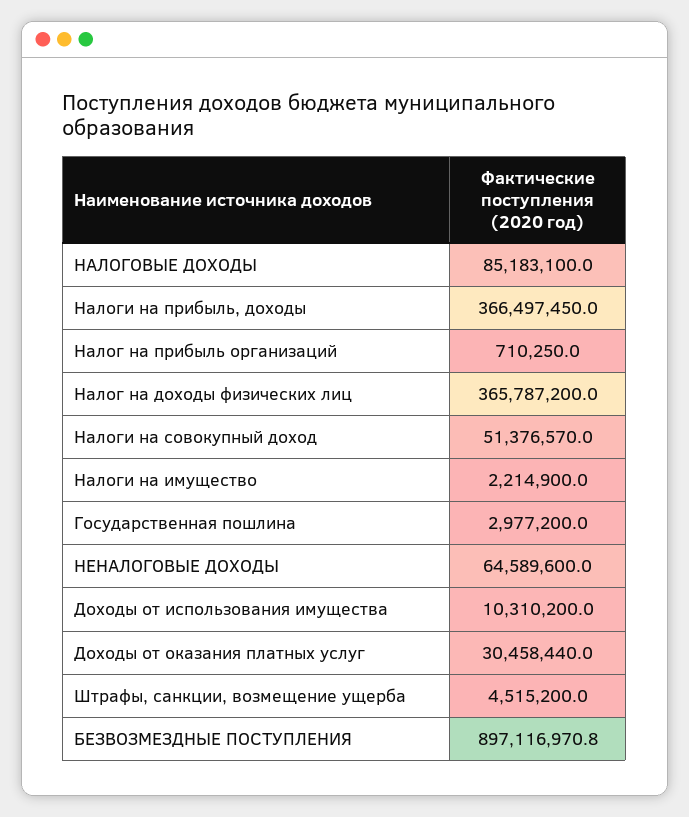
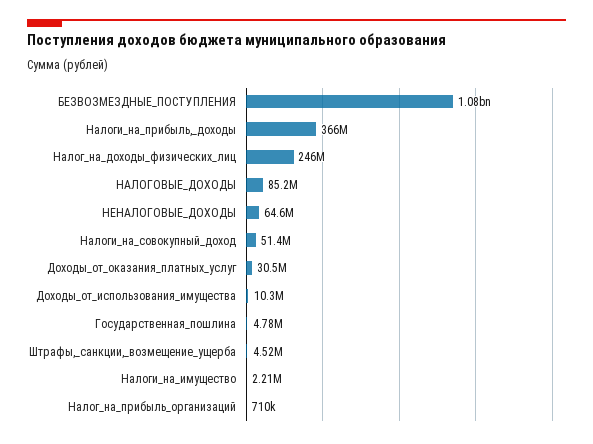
Налог на доходы физических лиц: 365787200 -> 246000000
Государственная пошлина: 2977200 -> 4780000
БЕЗВОЗМЕЗДНЫЕ ПОСТУПЛЕНИЯ: 897116970.8 -> 1080000000

